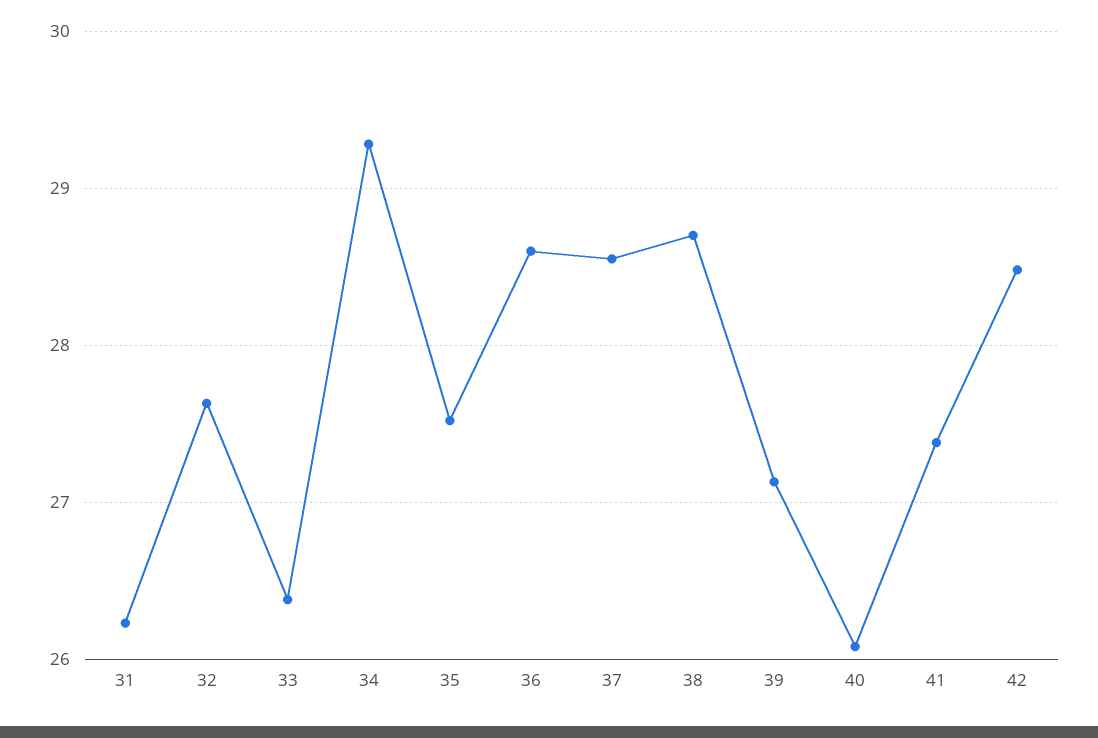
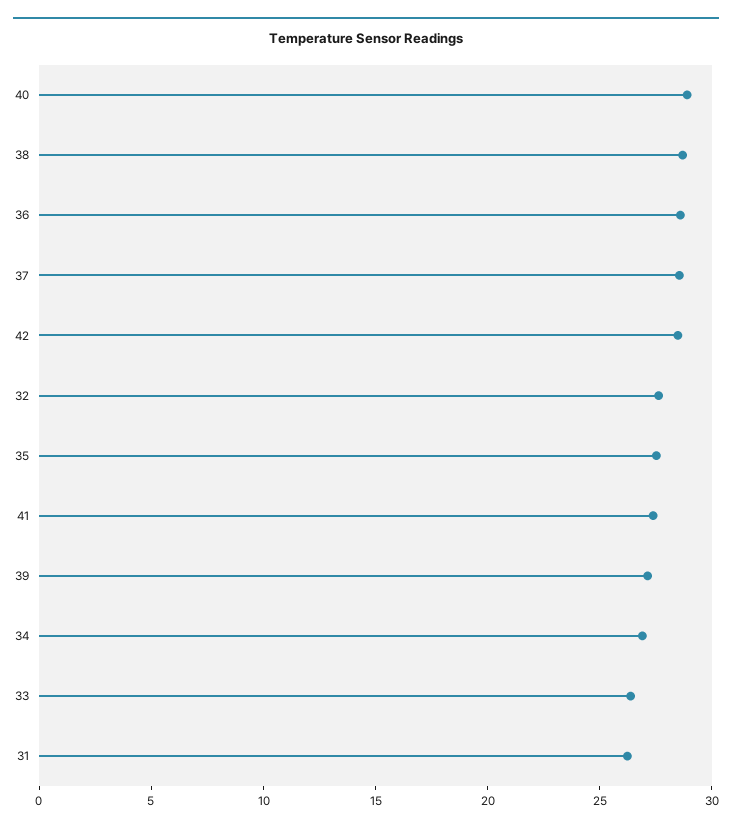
34: 29.3 -> 27
40: 26.1 -> 29

